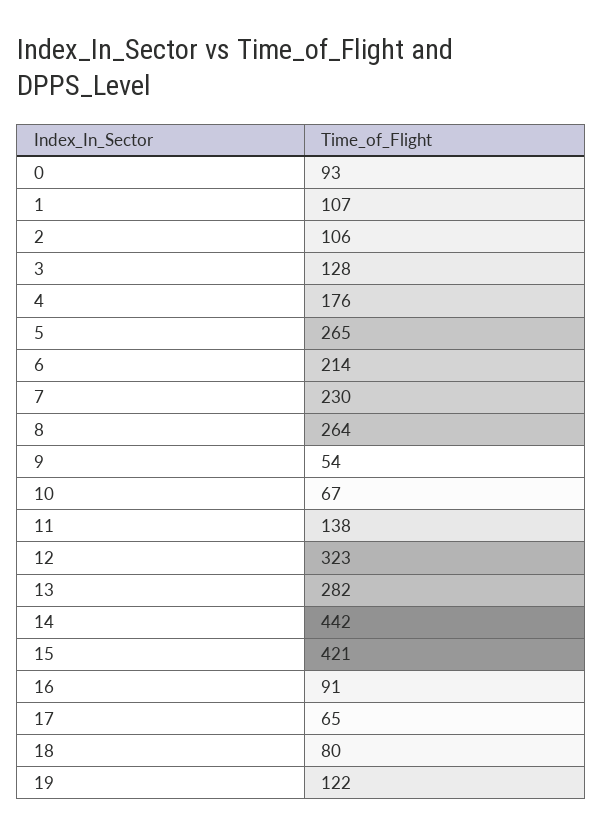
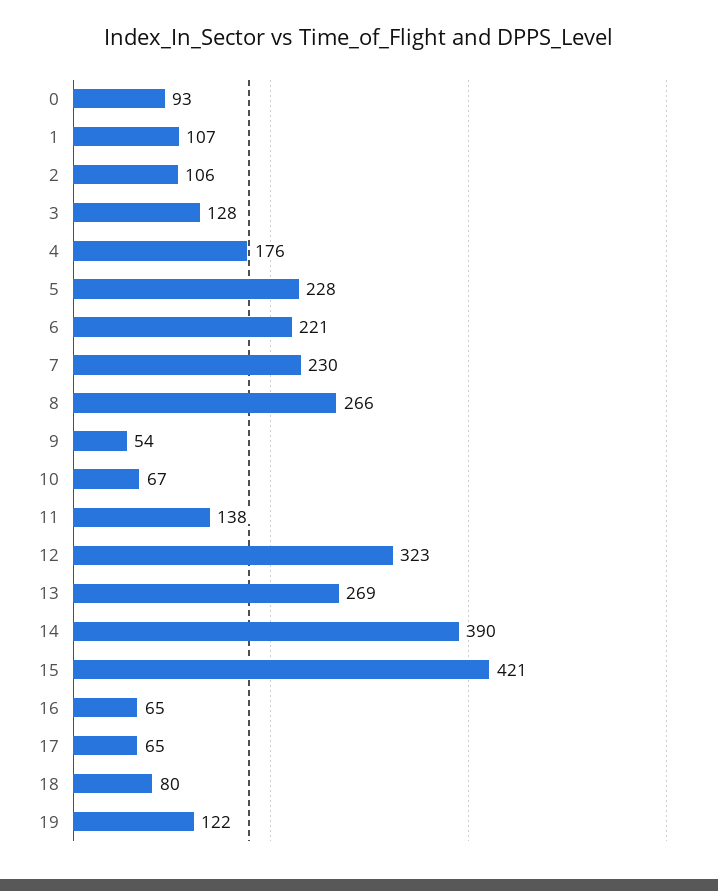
5: 265 -> 228
6: 214 -> 221
8: 264 -> 266
13: 282 -> 269
14: 442 -> 390
16: 91 -> 65

